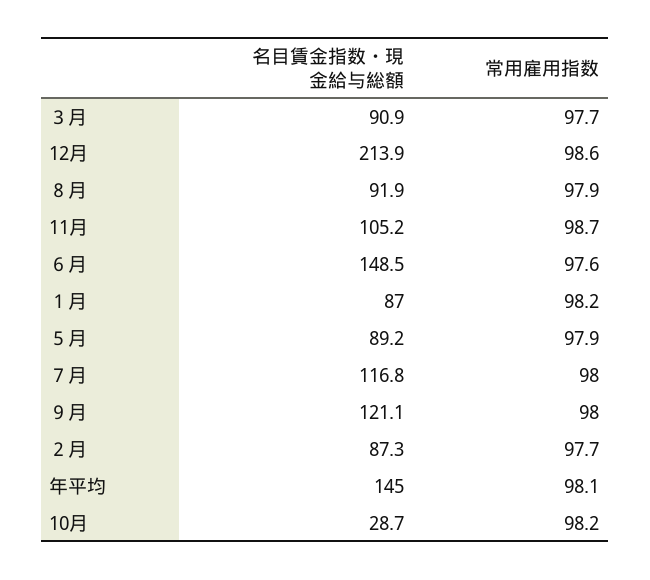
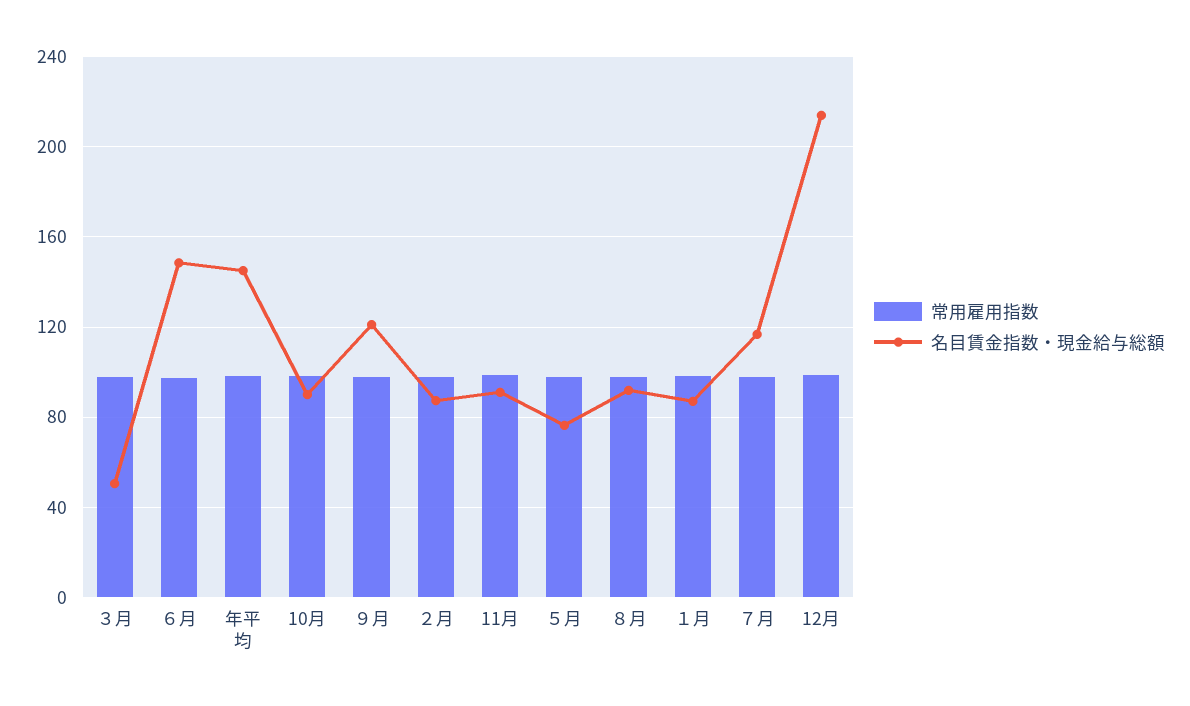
名目賃金指数・現金給与総額, ３月: 90.9 -> 50
名目賃金指数・現金給与総額, 11月: 105.2 -> 90
名目賃金指数・現金給与総額, ５月: 89.2 -> 75
名目賃金指数・現金給与総額, 10月: 28.7 -> 90

